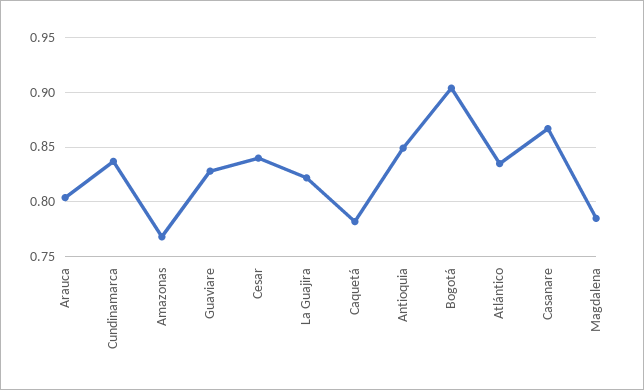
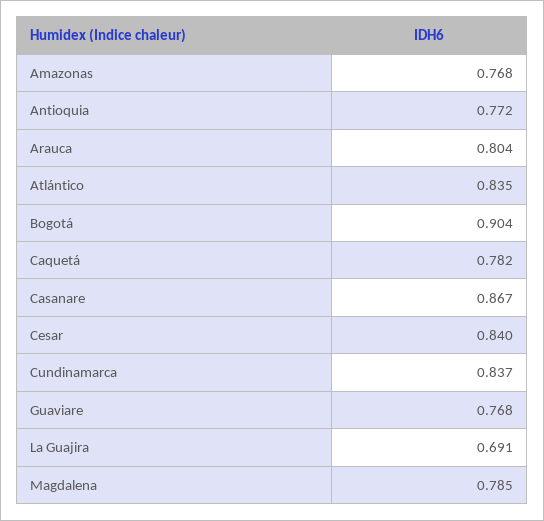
Guaviare: 0.83 -> 0.768
La Guajira: 0.82 -> 0.691
Antioquia: 0.85 -> 0.772

